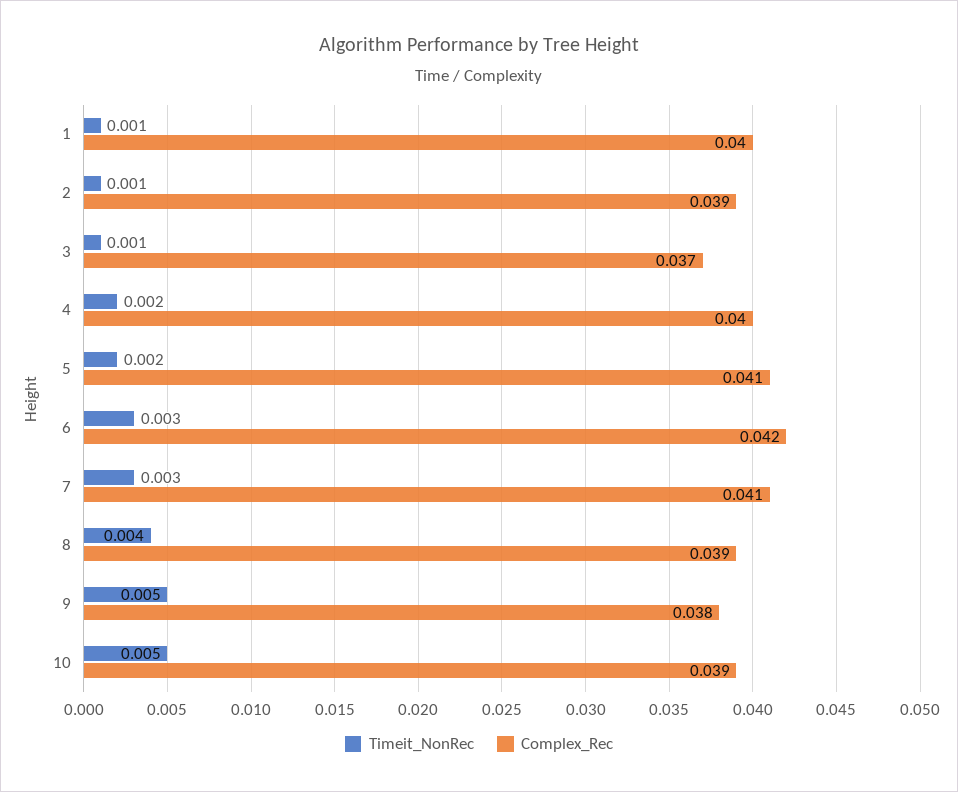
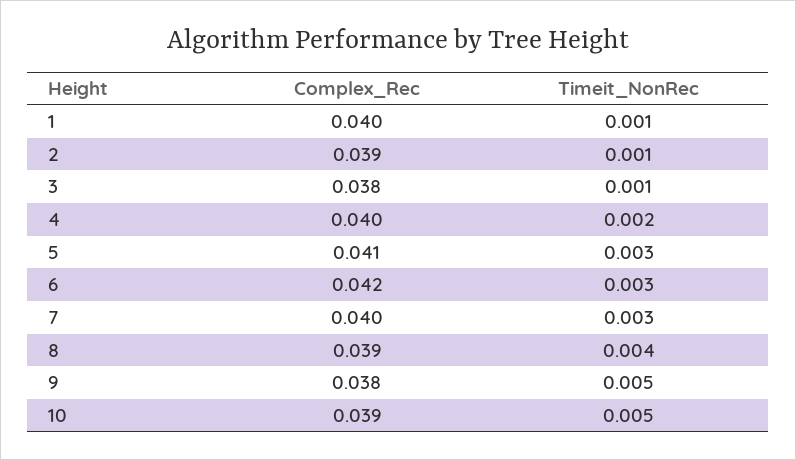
Complex_Rec, 3: 0.037 -> 0.038
Timeit_NonRec, 5: 0.002 -> 0.003
Complex_Rec, 7: 0.041 -> 0.04

